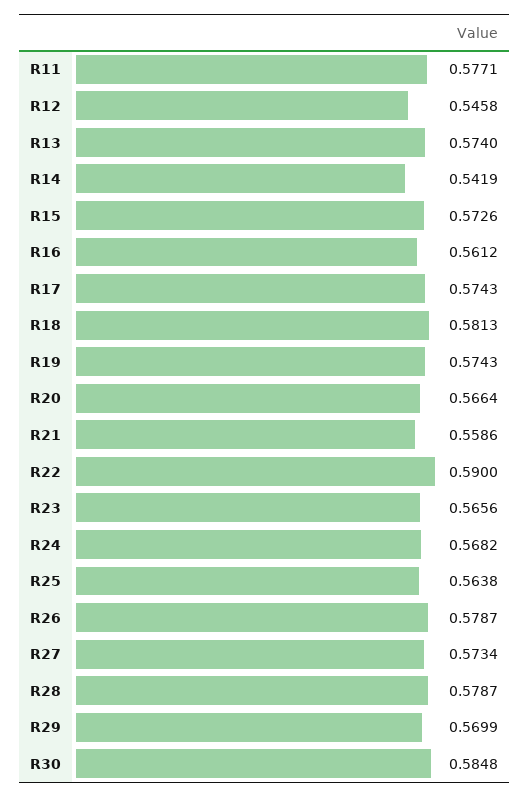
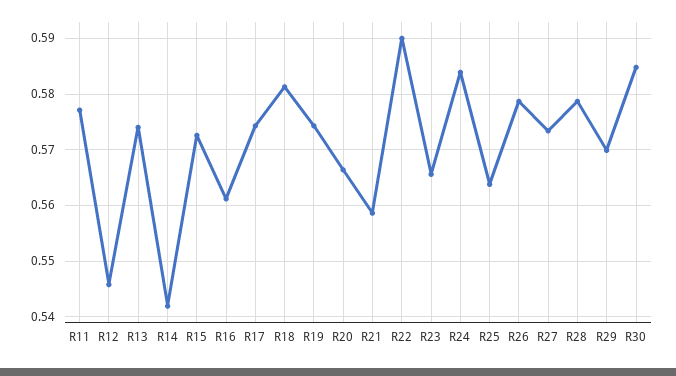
R24: 0.5682 -> 0.584

